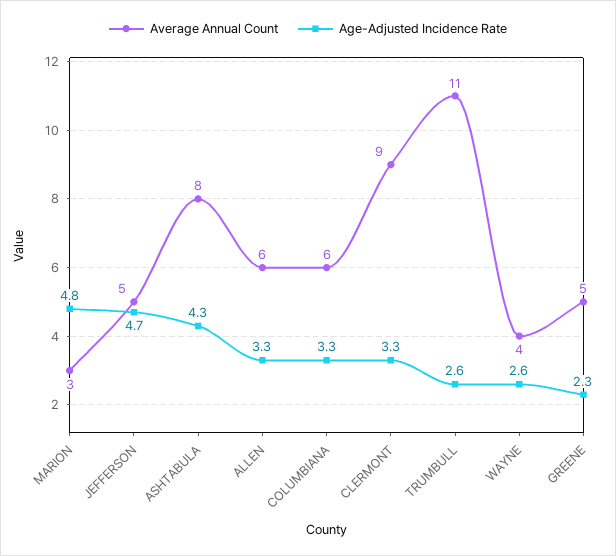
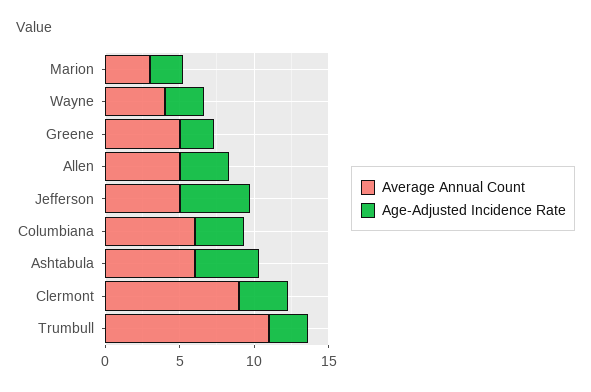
Age-Adjusted Incidence Rate, MARION: 4.8 -> 2
Average Annual Count, ASHTABULA: 8 -> 6
Average Annual Count, ALLEN: 6 -> 5

